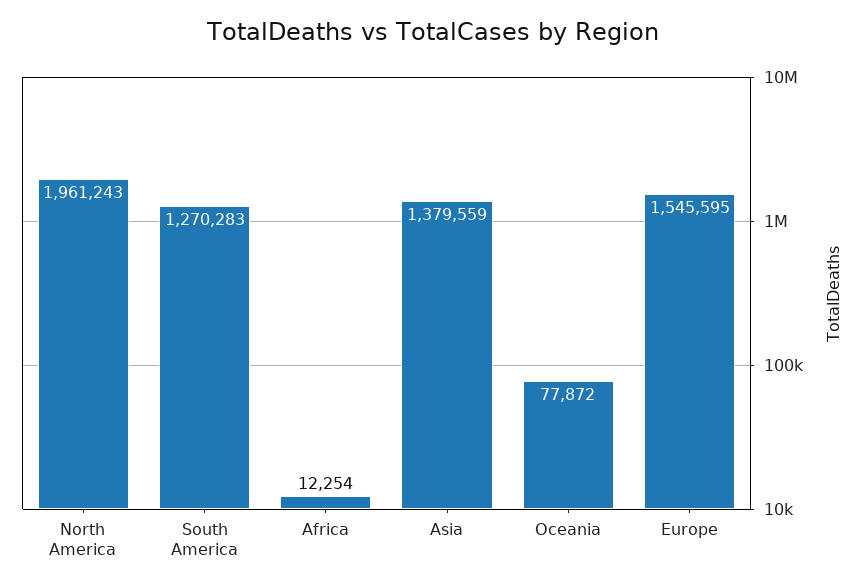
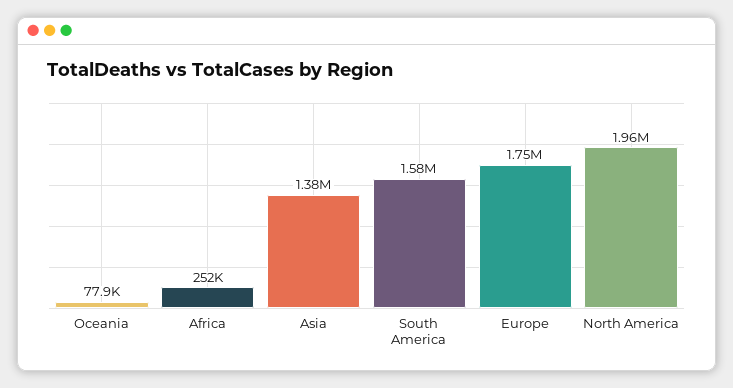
South America: 1270283 -> 1580000
Africa: 12254 -> 252000
Europe: 1545595 -> 1750000

